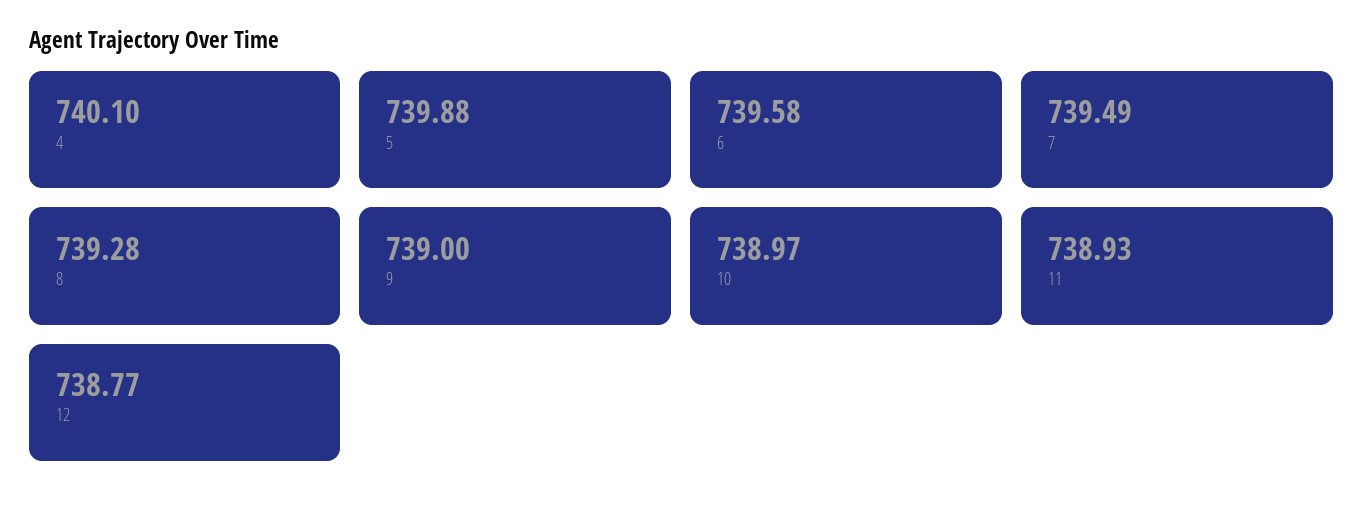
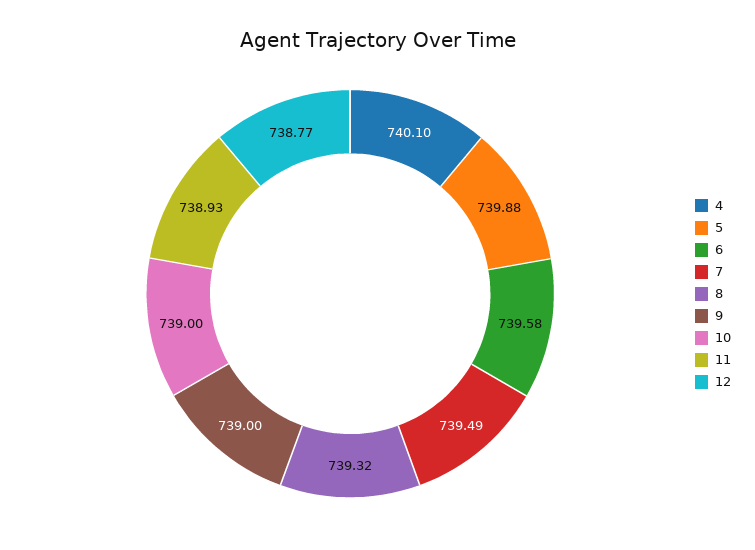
8: 739.28 -> 739.32
10: 738.97 -> 739

